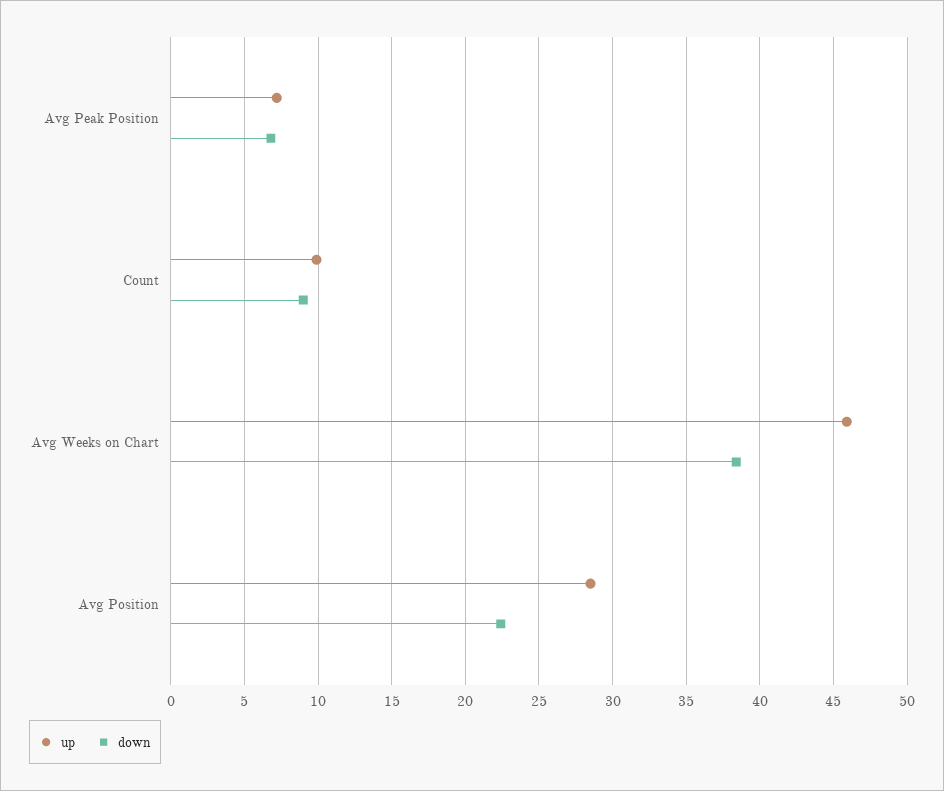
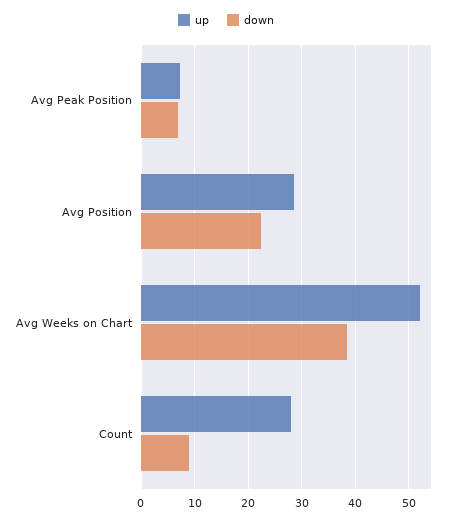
up, Count: 10 -> 28
up, Avg Weeks on Chart: 46 -> 52

